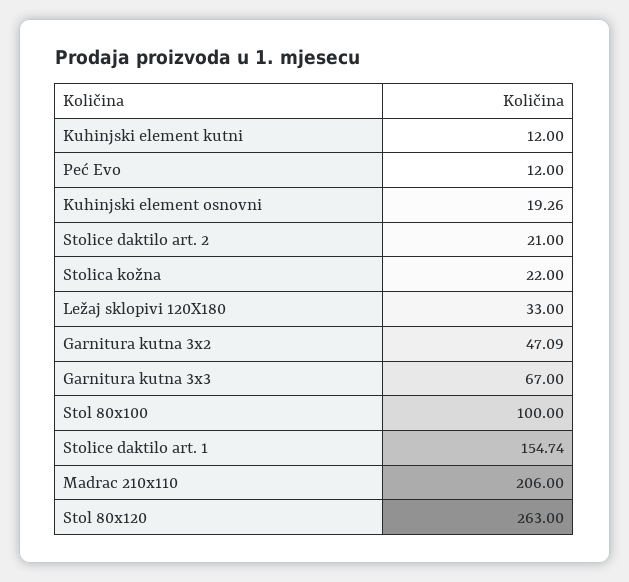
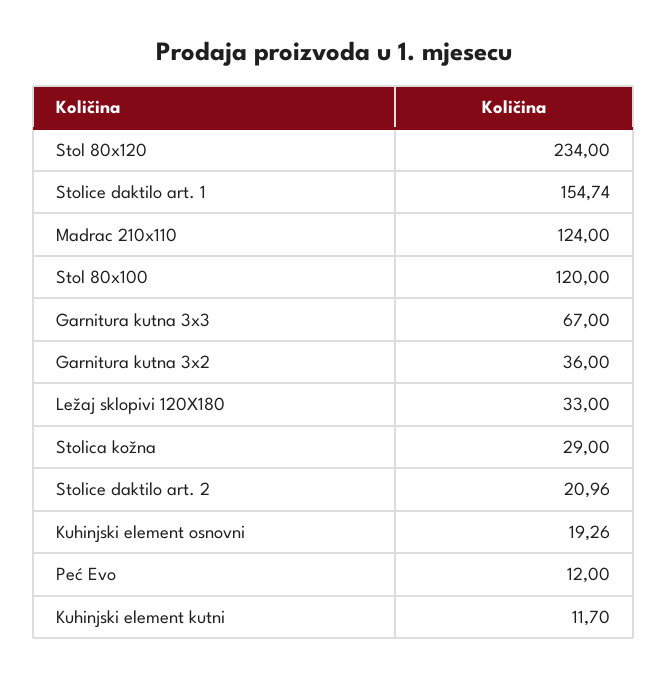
Kuhinjski element kutni: 12 -> 11.7
Stolice daktilo art. 2: 21 -> 20.96
Stolica kožna: 22 -> 29
Garnitura kutna 3x2: 47.09 -> 36
Stol 80x100: 100 -> 120
Madrac 210x110: 206 -> 124
Stol 80x120: 263 -> 234

